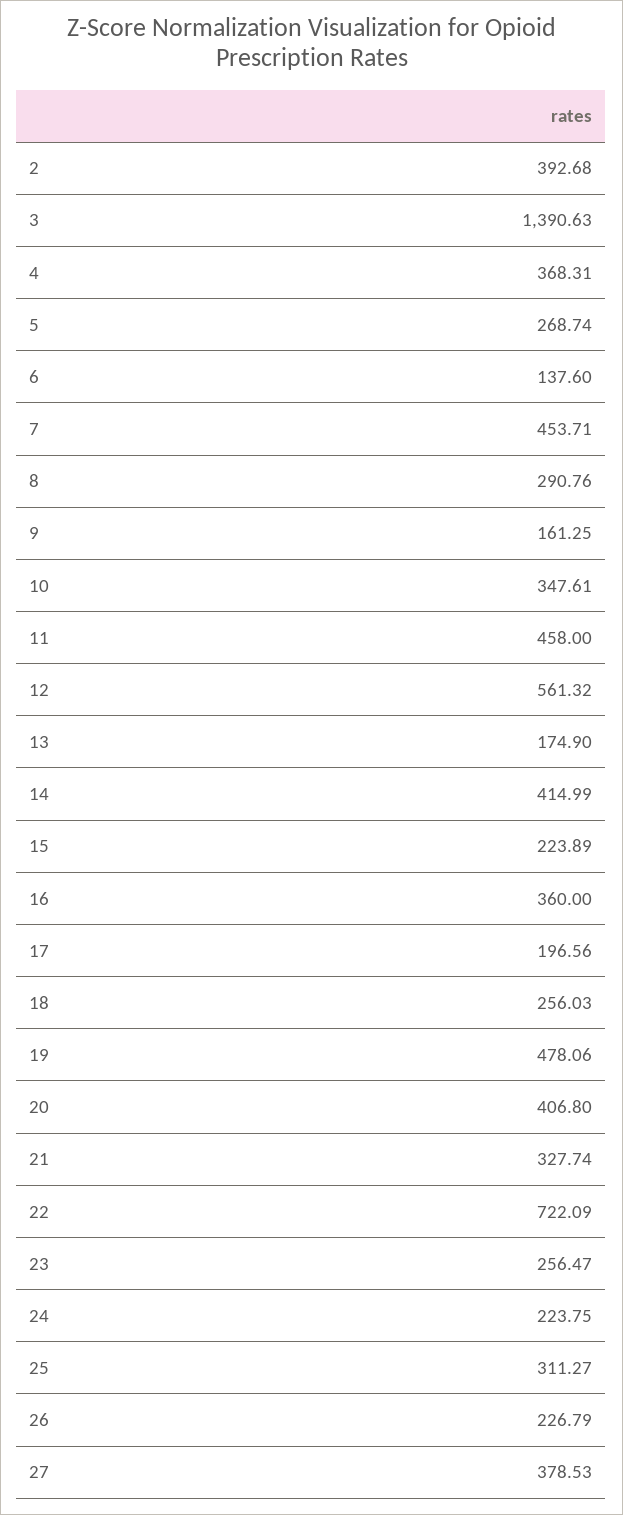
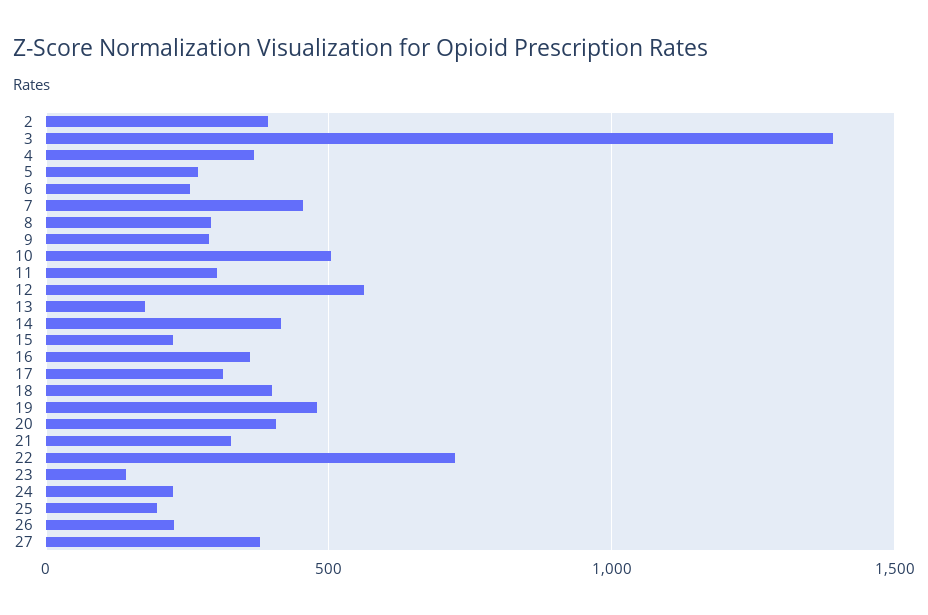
6: 137.6 -> 250
9: 161.25 -> 300
10: 347.61 -> 500
11: 458 -> 300
17: 196.56 -> 300
18: 256.03 -> 400
23: 256.47 -> 150
25: 311.27 -> 200

